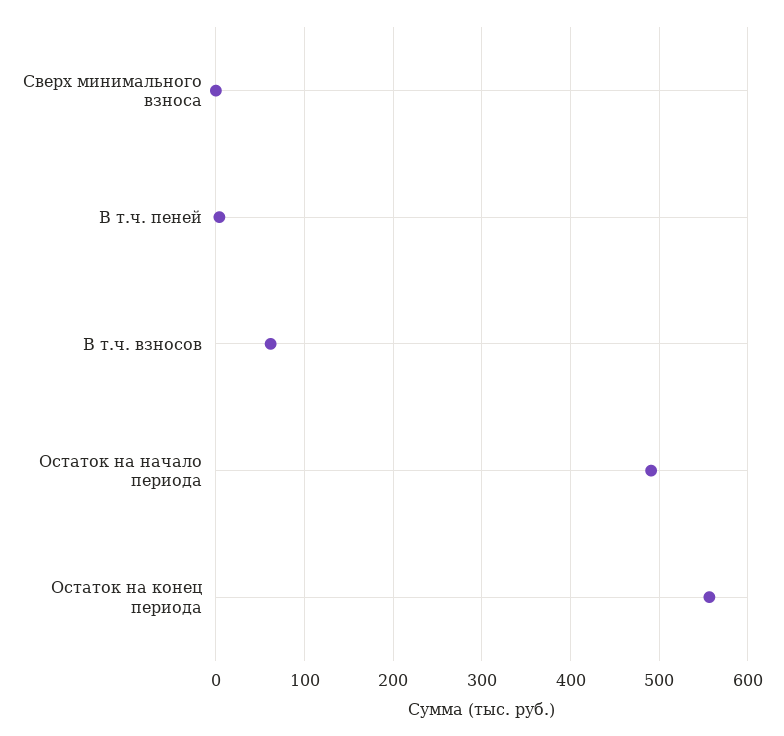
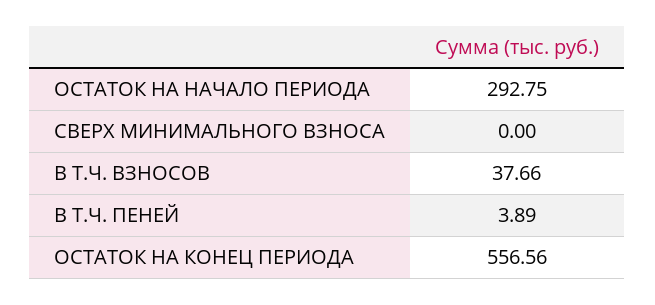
В т.ч. взносов: 60 -> 37.66
Остаток на начало периода: 490 -> 292.75

